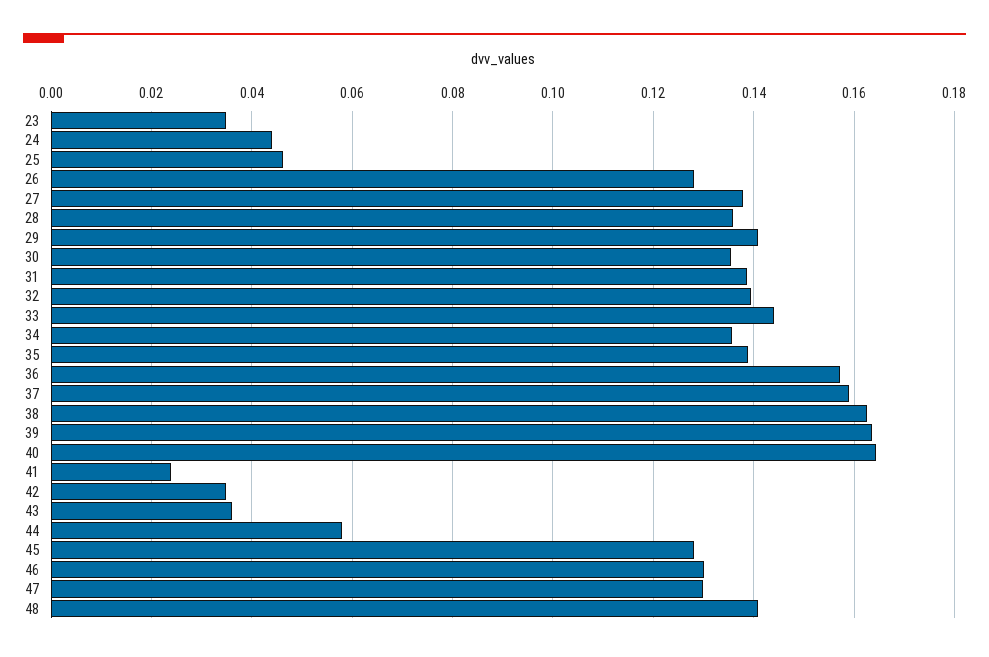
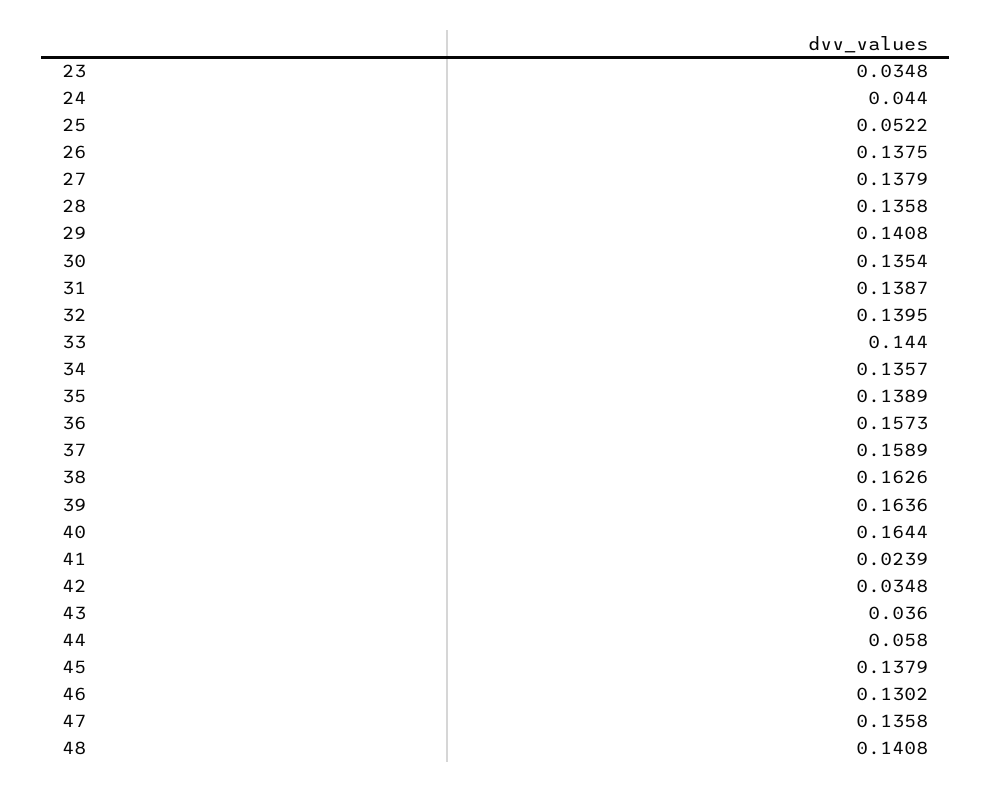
25: 0.046 -> 0.0522
26: 0.128 -> 0.1375
45: 0.128 -> 0.1379
47: 0.13 -> 0.1358

